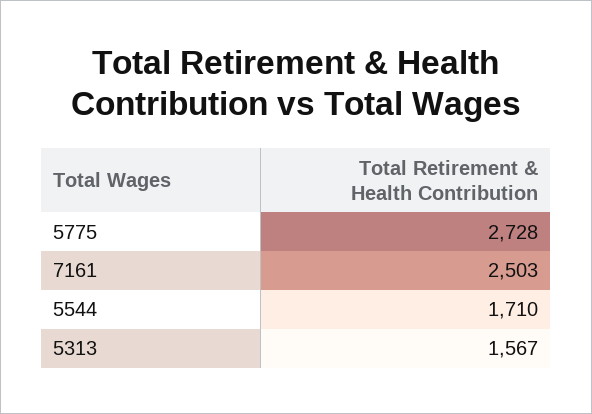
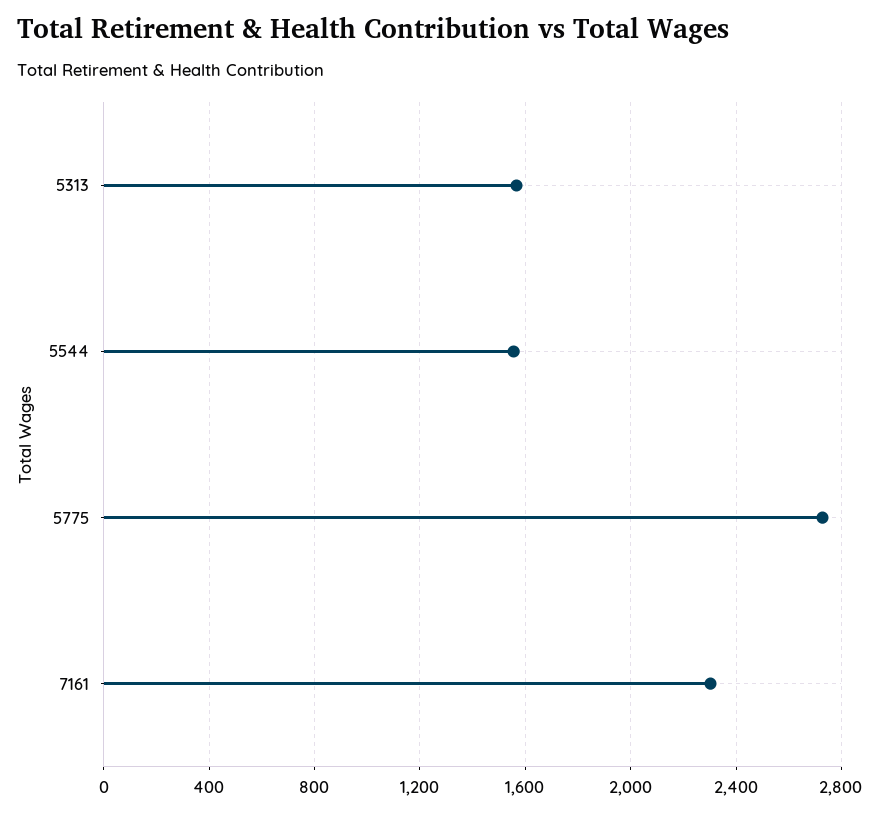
7161: 2503 -> 2300
5544: 1710 -> 1550

